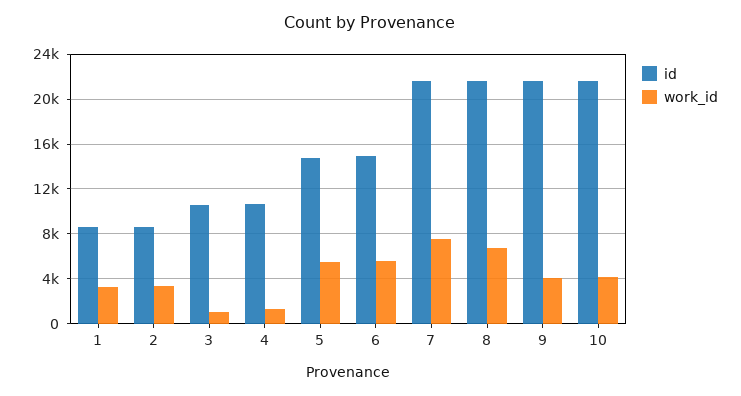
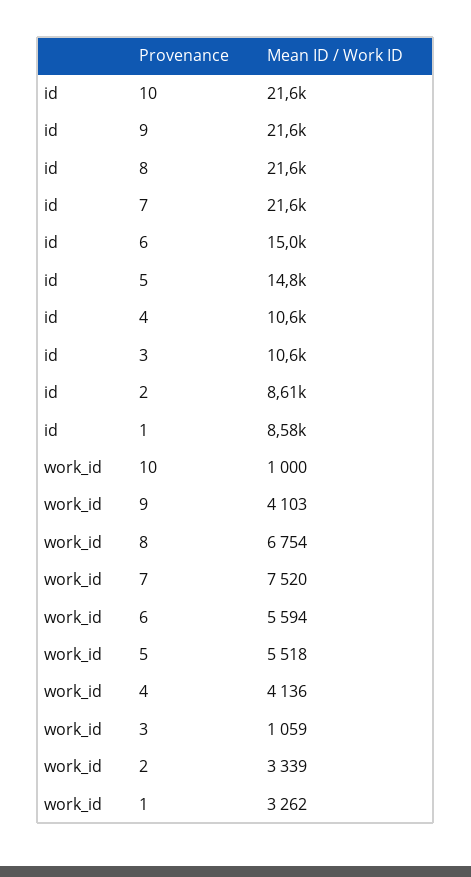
work_id, 4: 1000 -> 4136
work_id, 10: 4000 -> 1000

